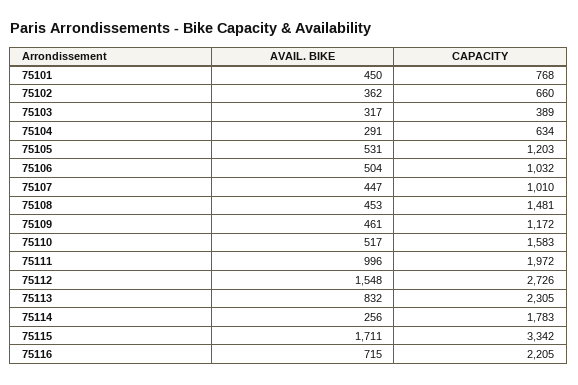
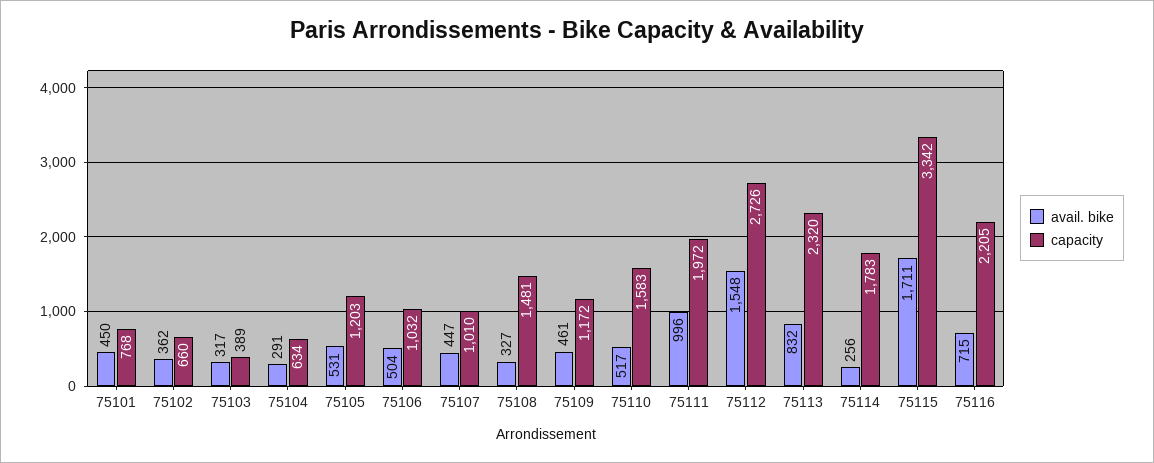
AVAIL. BIKE, 75108: 453 -> 327
CAPACITY, 75113: 2305 -> 2320

